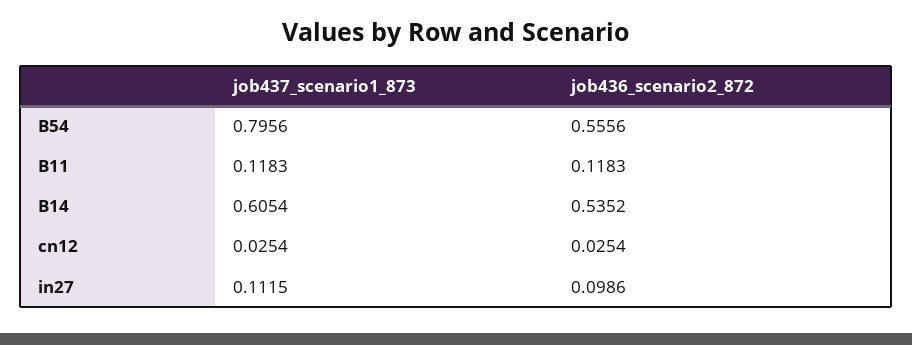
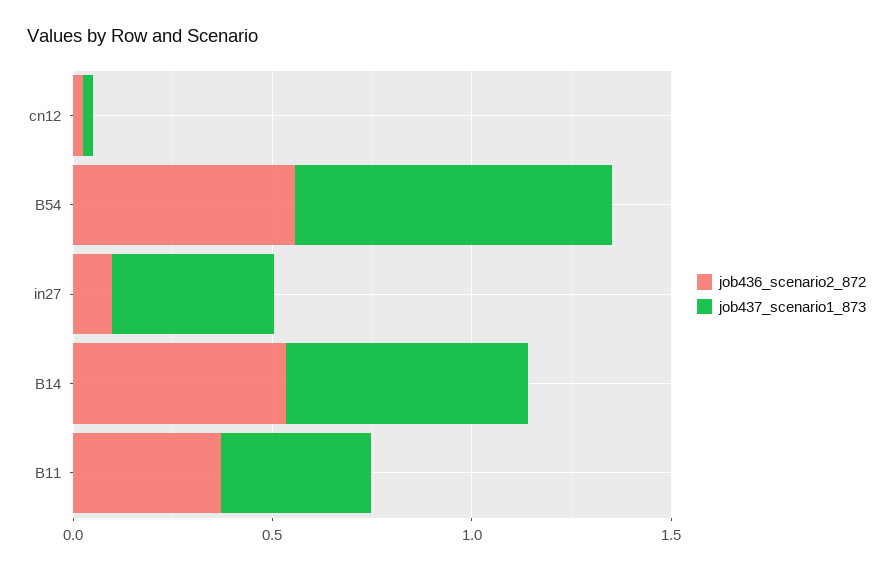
job437_scenario1_873, B11: 0.1183 -> 0.4
job436_scenario2_872, B11: 0.1183 -> 0.4
job437_scenario1_873, in27: 0.1115 -> 0.4

